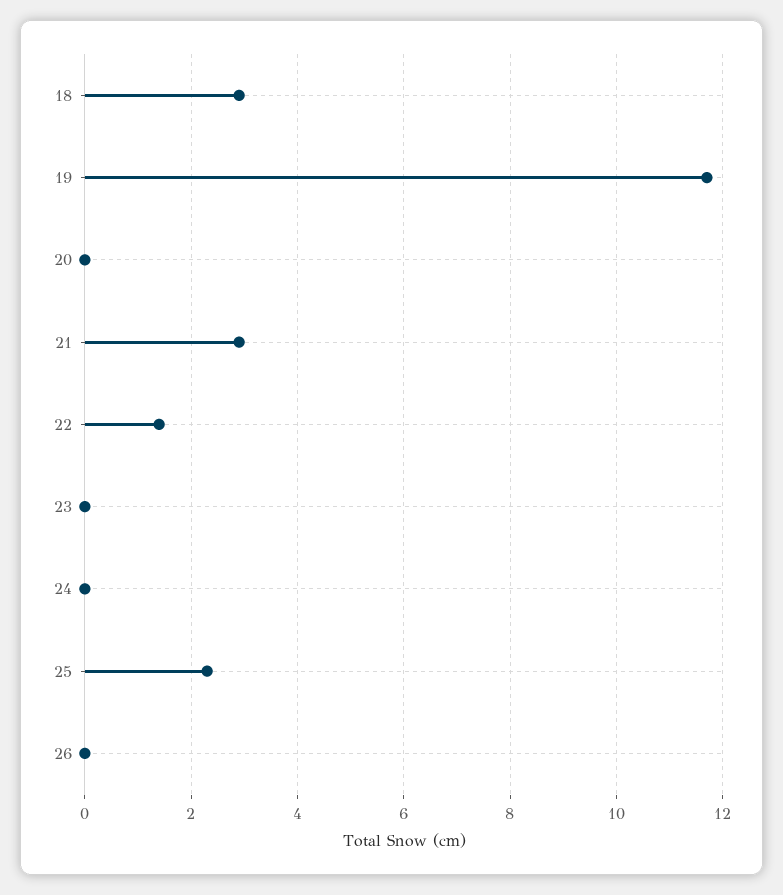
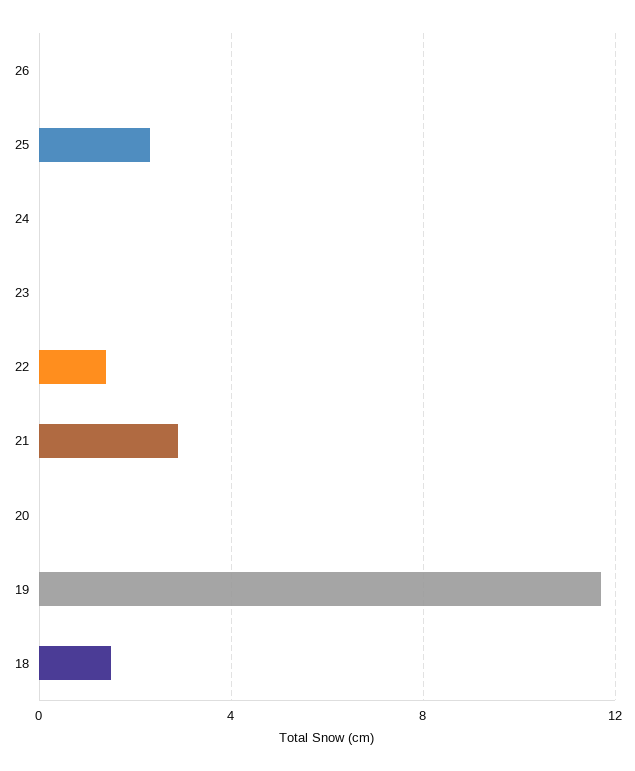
18: 3 -> 1.5

